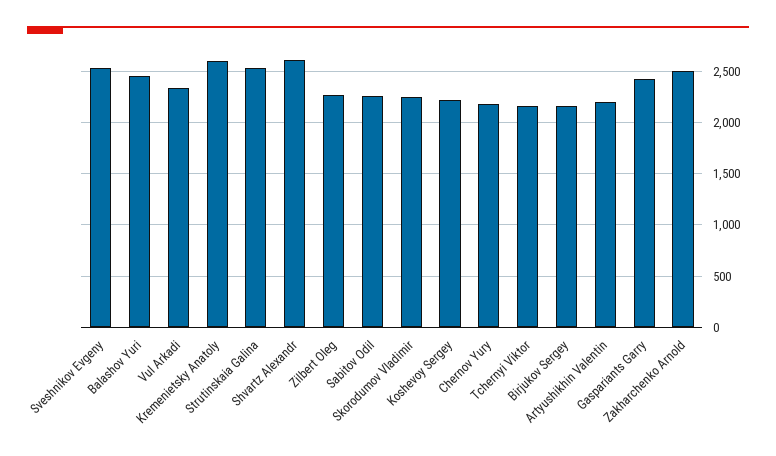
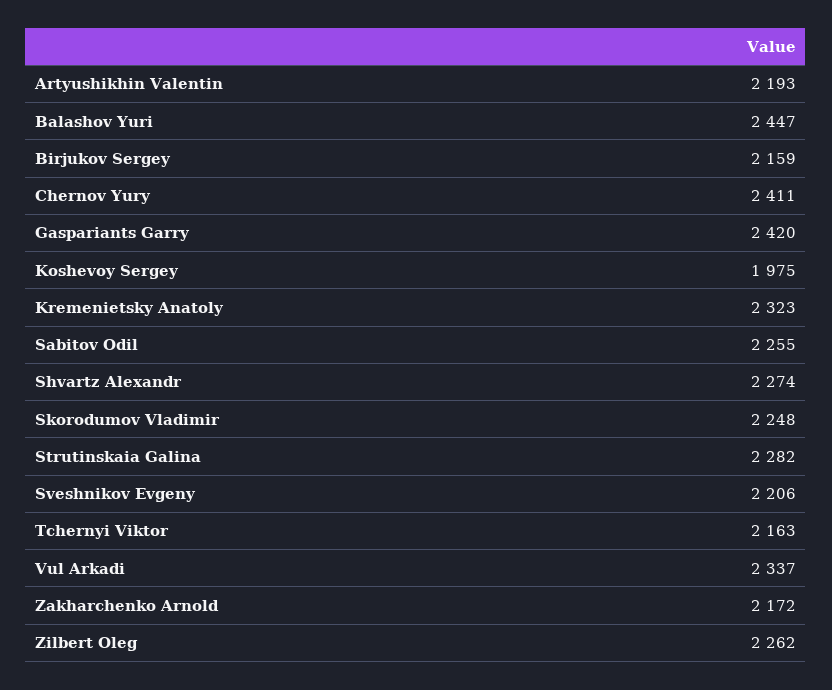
Sveshnikov Evgeny: 2500 -> 2206
Kremenietsky Anatoly: 2600 -> 2323
Strutinskaia Galina: 2500 -> 2282
Shvartz Alexandr: 2600 -> 2274
Koshevoy Sergey: 2200 -> 1975
Chernov Yury: 2200 -> 2411
Zakharchenko Arnold: 2500 -> 2172

